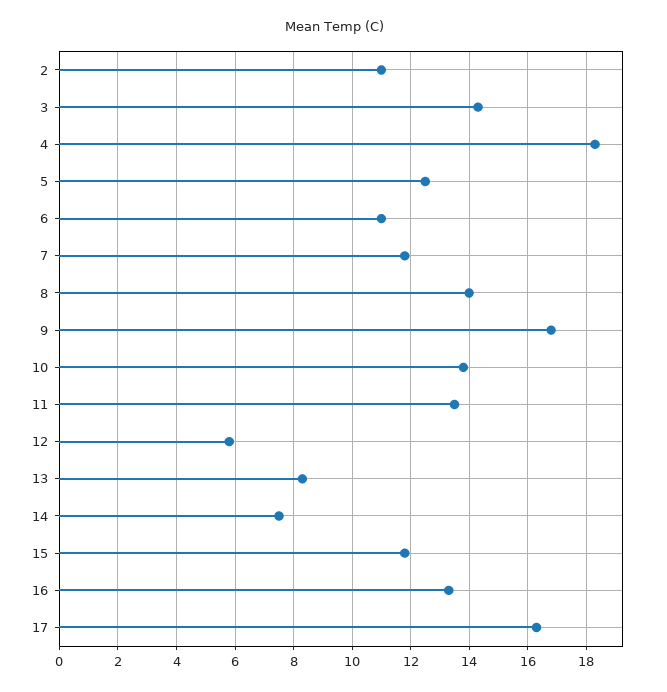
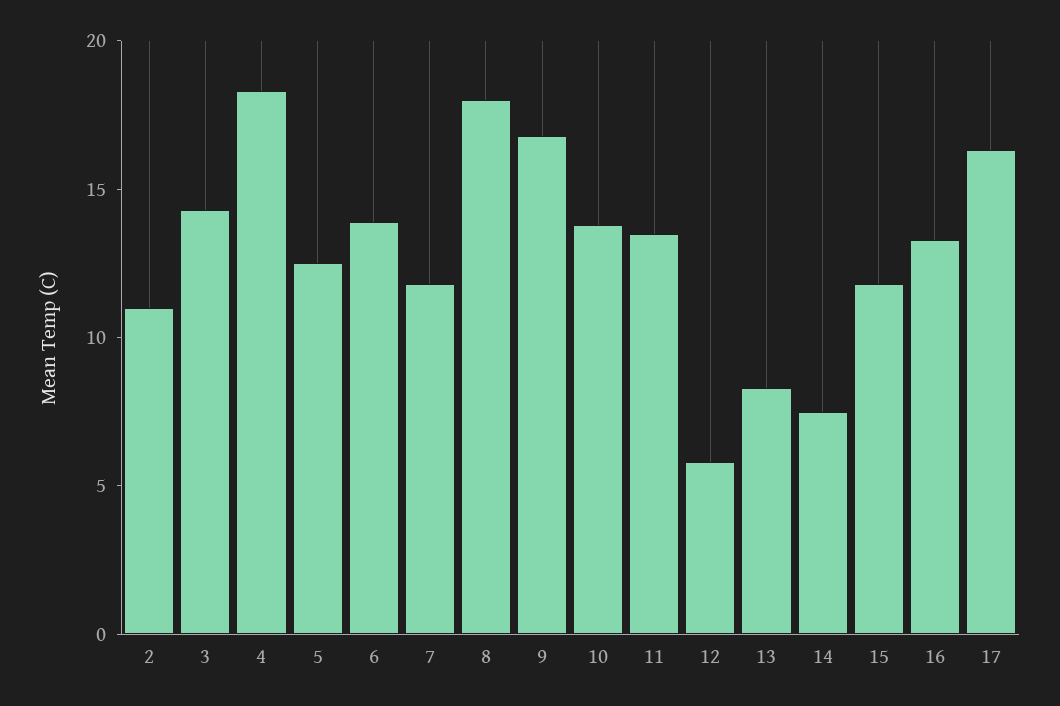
6: 11 -> 14
8: 14 -> 18

